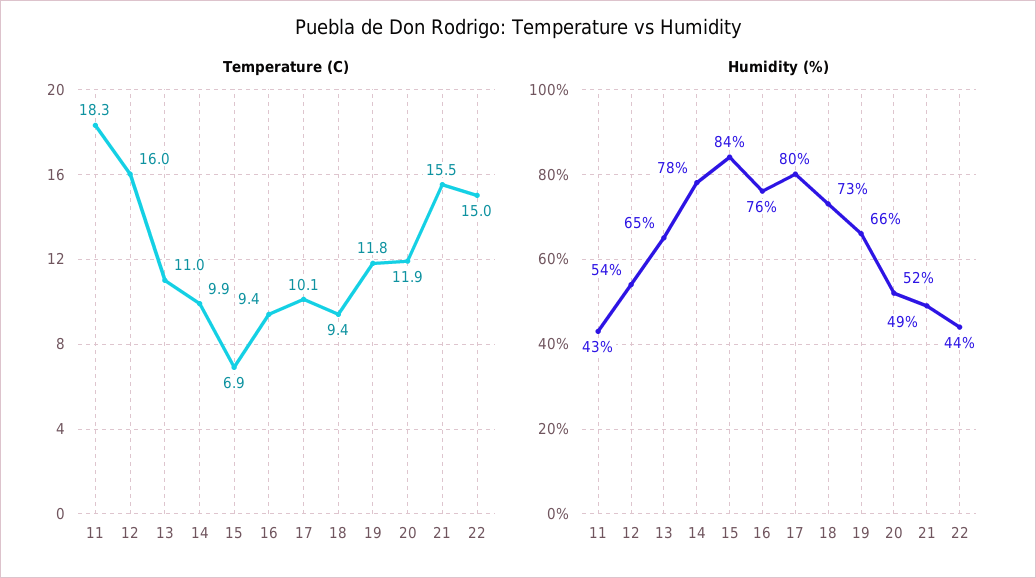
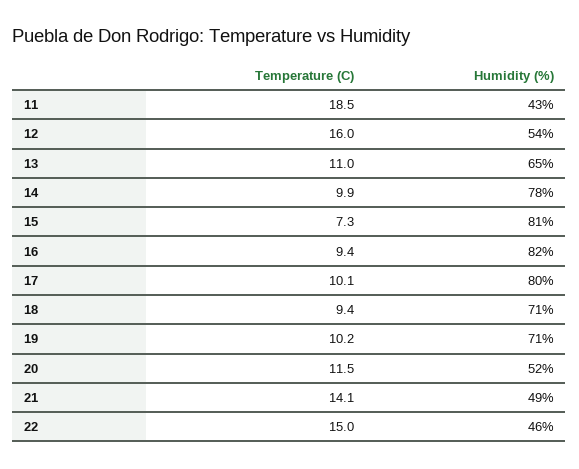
Temperature (C), 11: 18.3 -> 18.5
Temperature (C), 15: 6.9 -> 7.3
Temperature (C), 19: 11.8 -> 10.2
Temperature (C), 20: 11.9 -> 11.5
Temperature (C), 21: 15.5 -> 14.1
Humidity (%), 15: 84 -> 81
Humidity (%), 16: 76 -> 82
Humidity (%), 18: 73 -> 71
Humidity (%), 19: 66 -> 71
Humidity (%), 22: 44 -> 46

